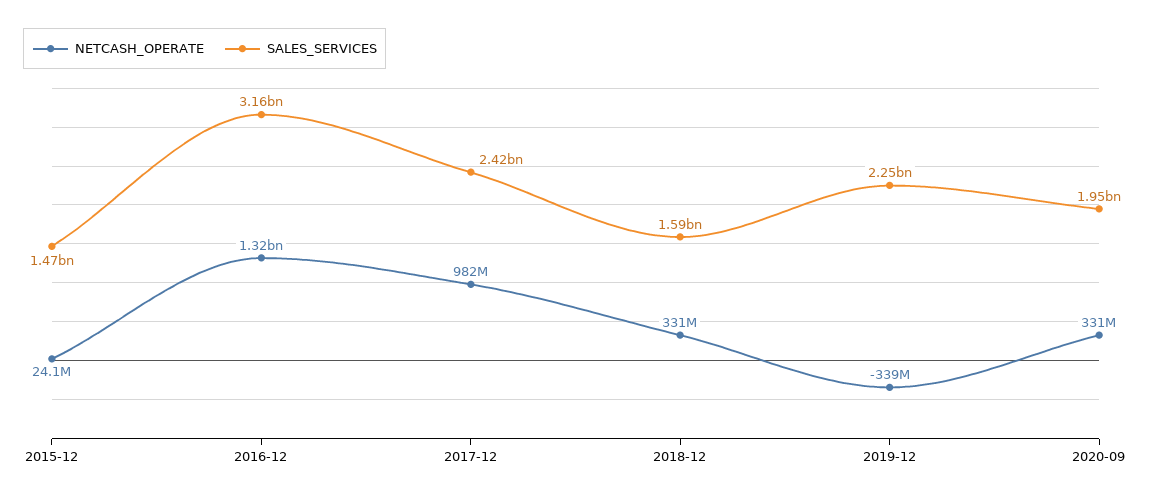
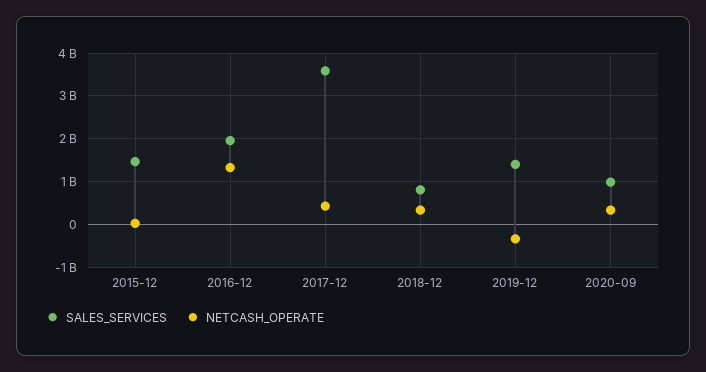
SALES_SERVICES, 2016-12: 3160000000 -> 2000000000
NETCASH_OPERATE, 2017-12: 982000000 -> 400000000
SALES_SERVICES, 2017-12: 2420000000 -> 3600000000
SALES_SERVICES, 2018-12: 1590000000 -> 800000000
SALES_SERVICES, 2019-12: 2250000000 -> 1400000000
SALES_SERVICES, 2020-09: 1950000000 -> 1000000000

